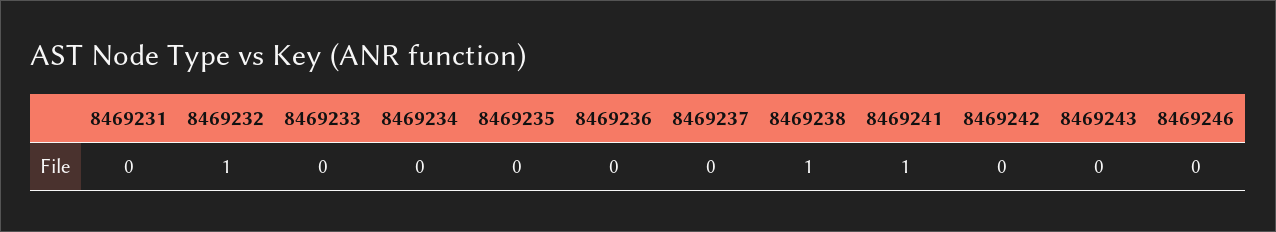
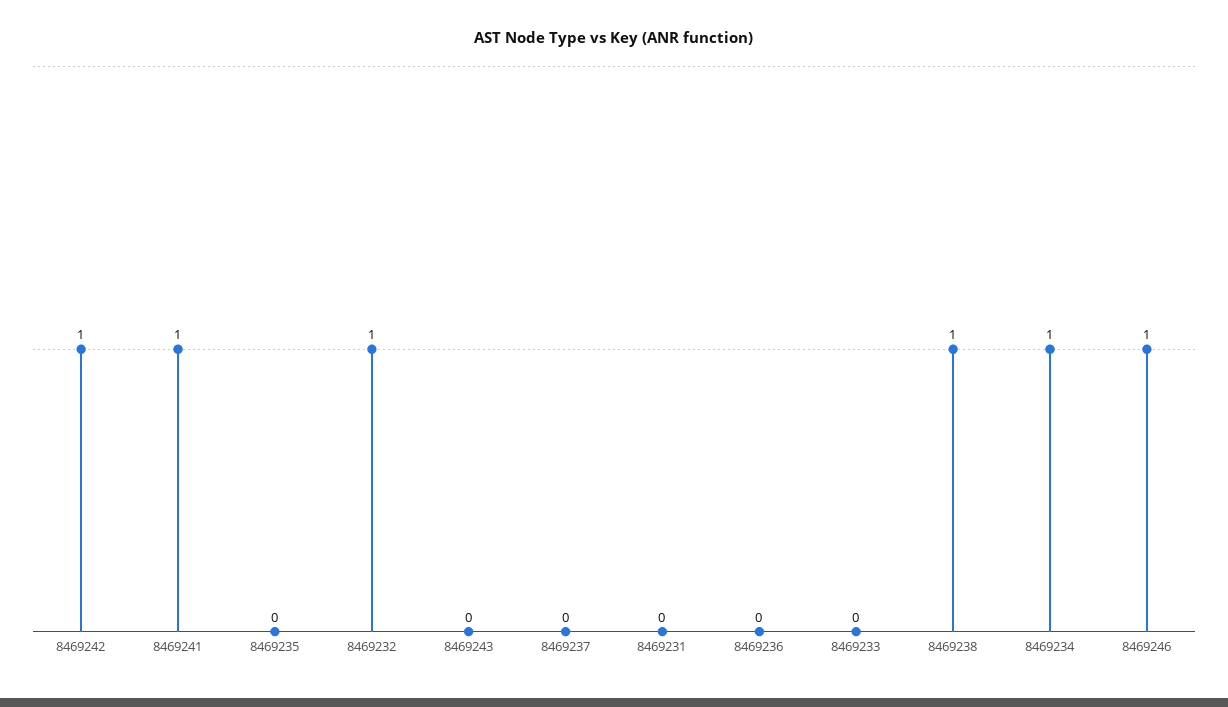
8469234: 0 -> 1
8469242: 0 -> 1
8469246: 0 -> 1

